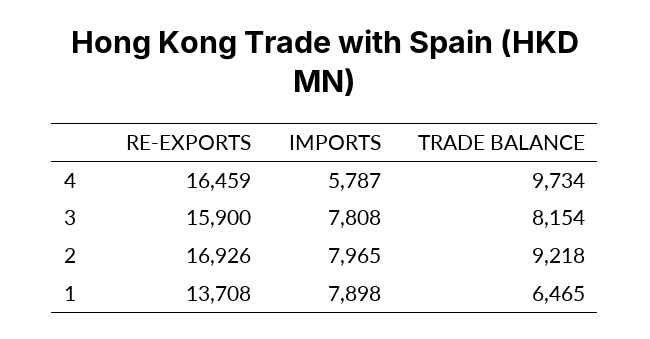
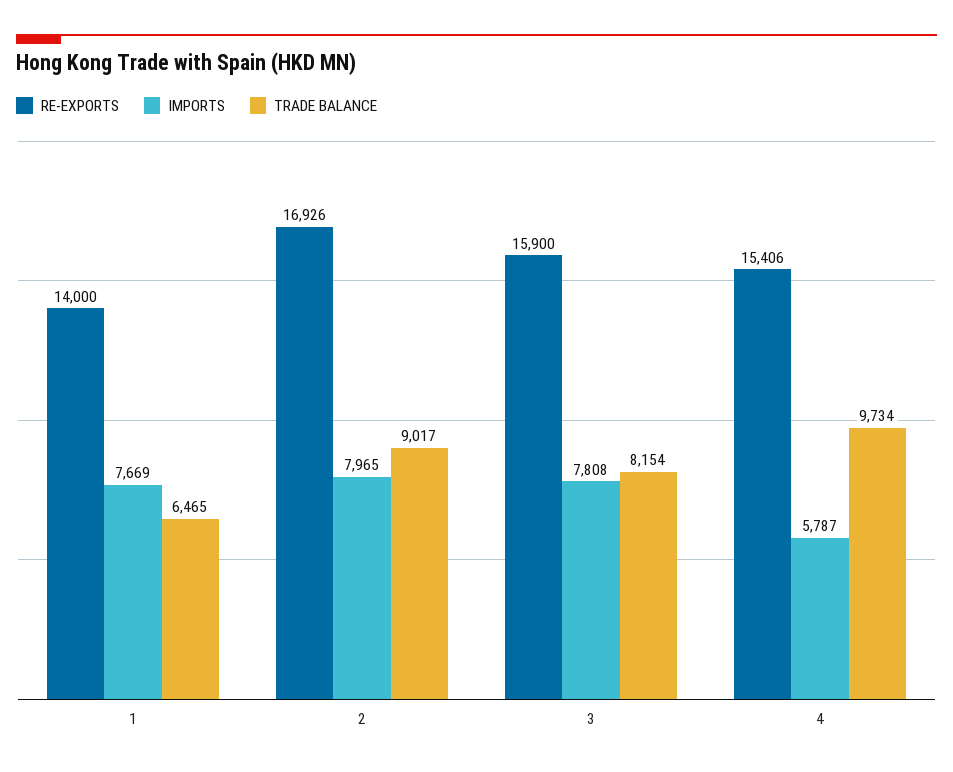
RE-EXPORTS, 4: 16459 -> 15406
TRADE BALANCE, 2: 9218 -> 9017
RE-EXPORTS, 1: 13708 -> 14000
IMPORTS, 1: 7898 -> 7669

